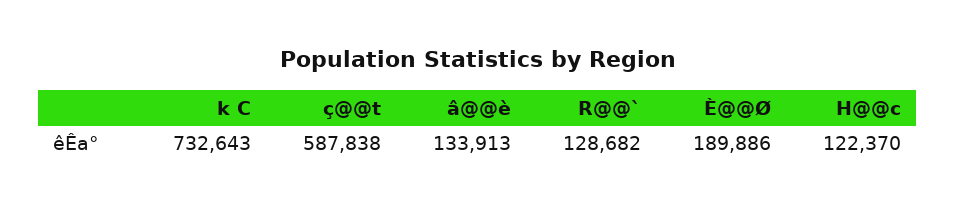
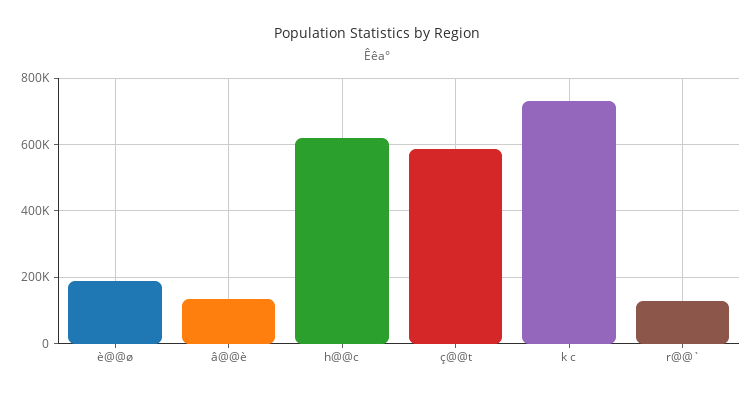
H@@c: 122370 -> 620000

